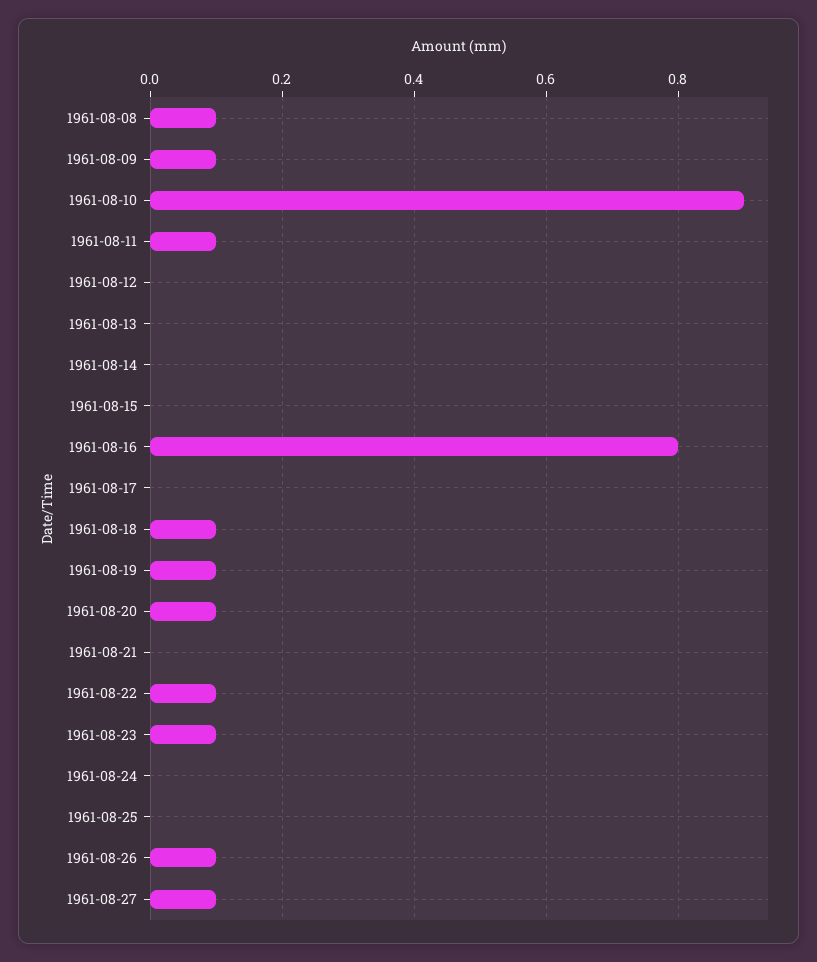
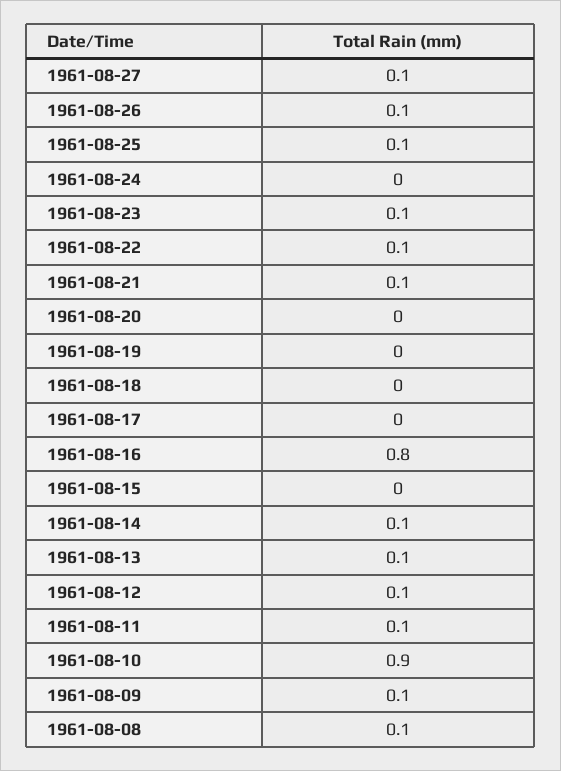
1961-08-12: 0 -> 0.1
1961-08-13: 0 -> 0.1
1961-08-14: 0 -> 0.1
1961-08-18: 0.1 -> 0
1961-08-19: 0.1 -> 0
1961-08-20: 0.1 -> 0
1961-08-21: 0 -> 0.1
1961-08-25: 0 -> 0.1

